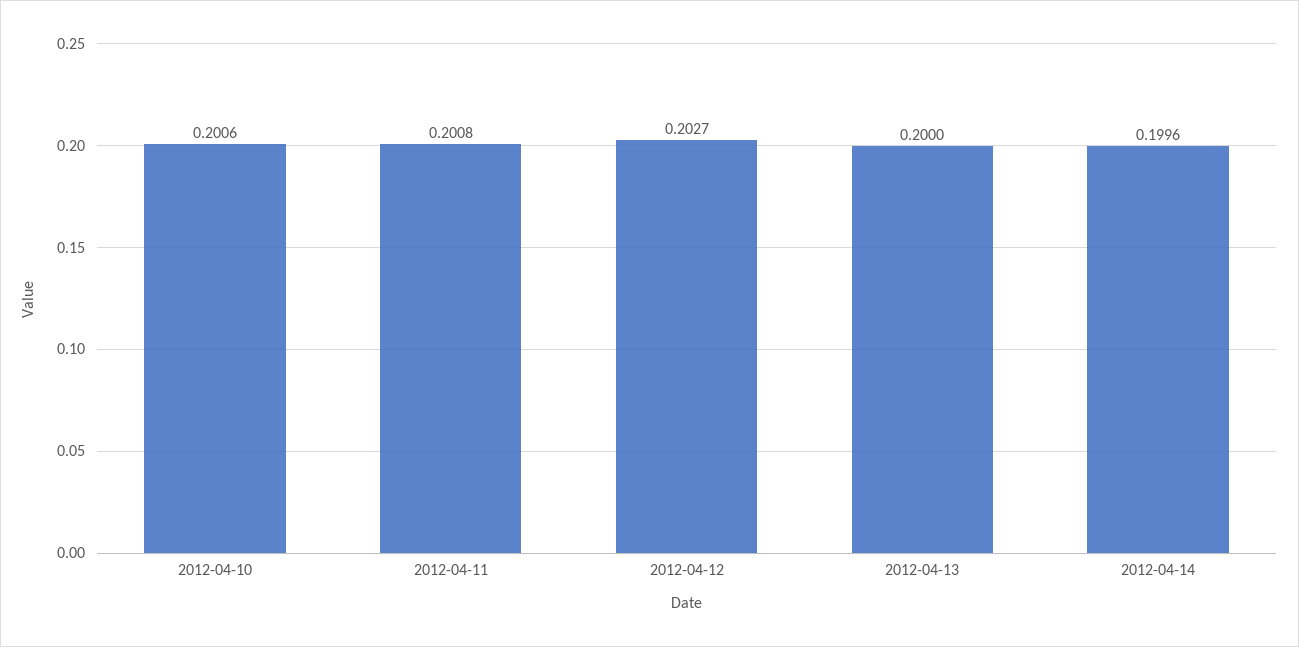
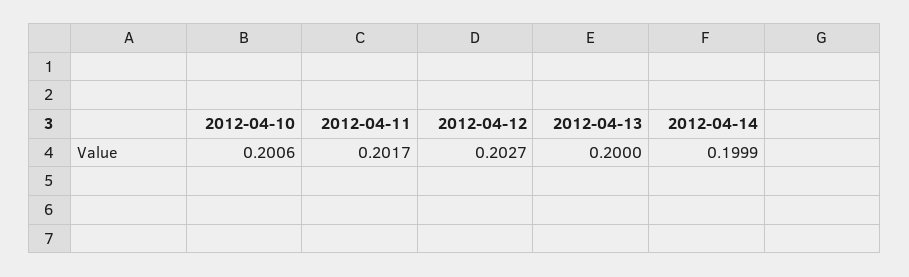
2012-04-11: 0.2008 -> 0.2017
2012-04-14: 0.1996 -> 0.1999

